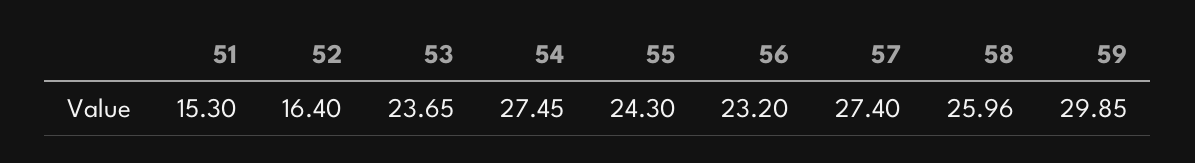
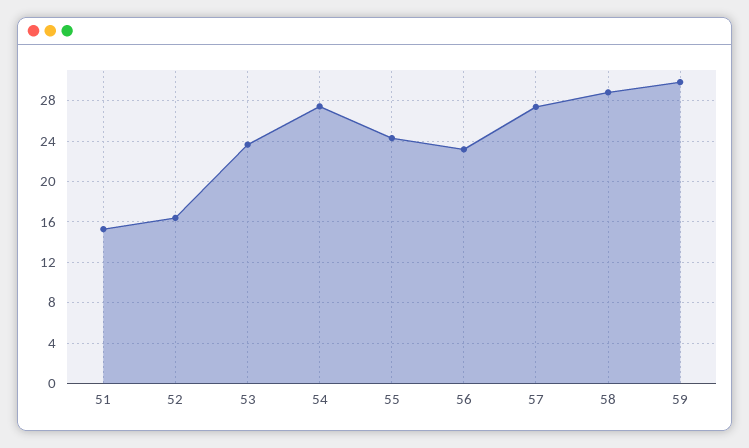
58: 25.96 -> 29

